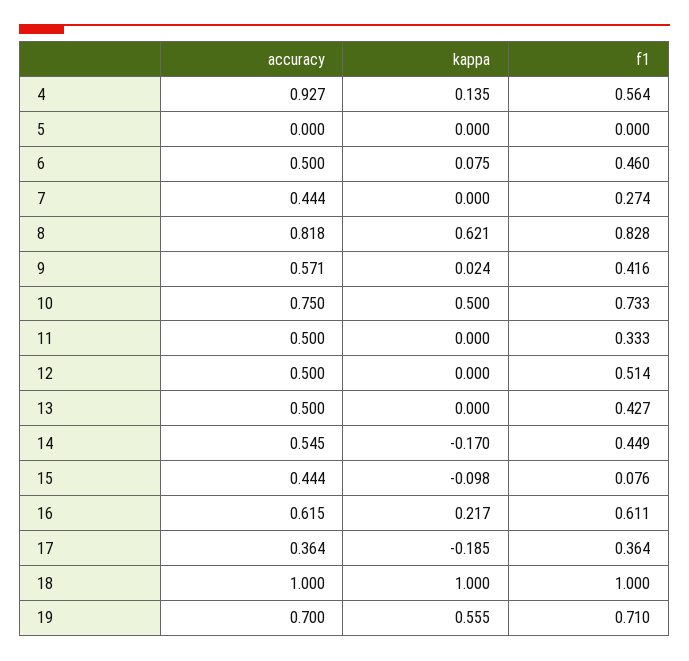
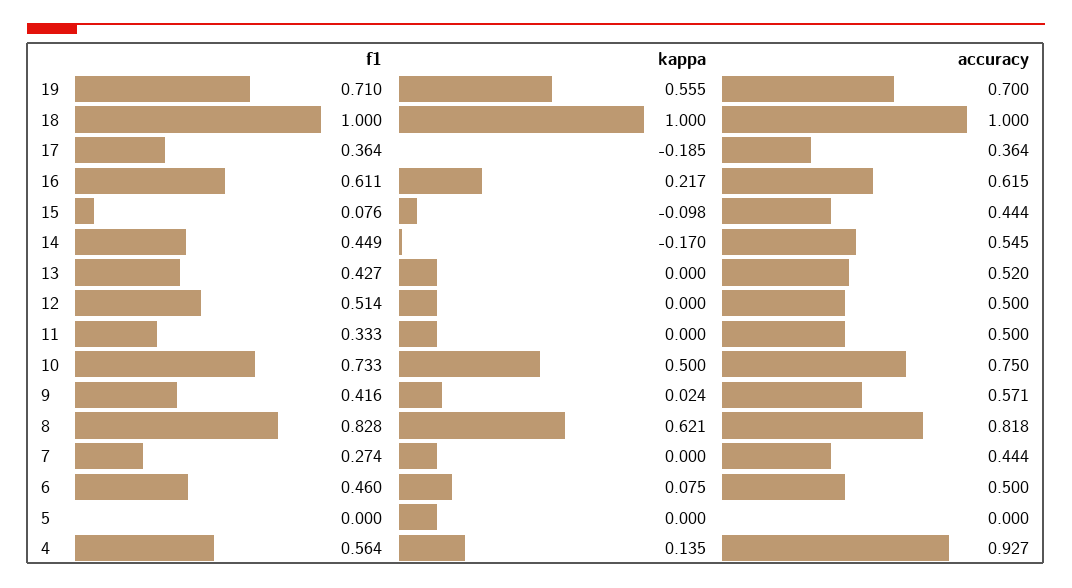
accuracy, 13: 0.5 -> 0.52

